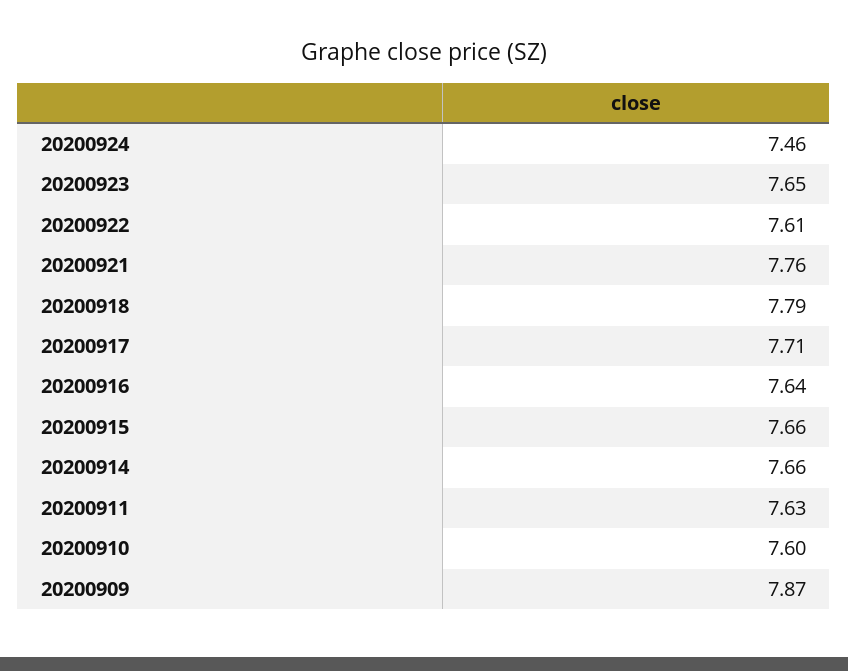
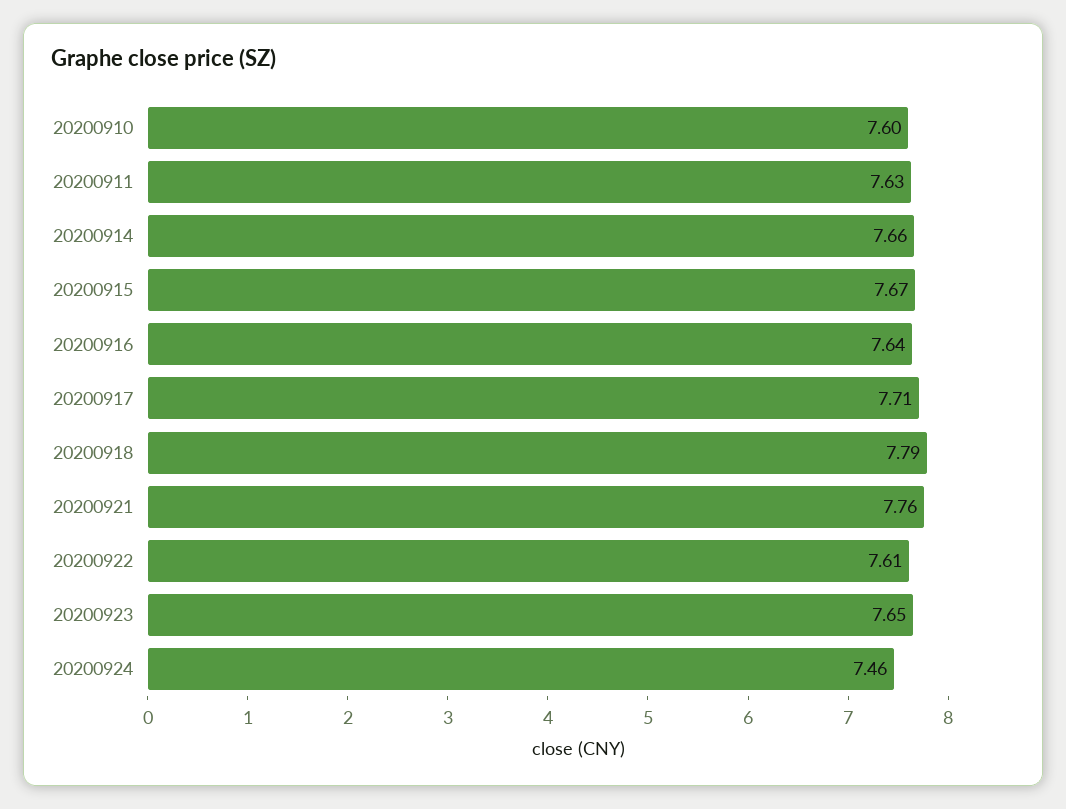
20200915: 7.66 -> 7.67
20200909: 7.87 -> none

